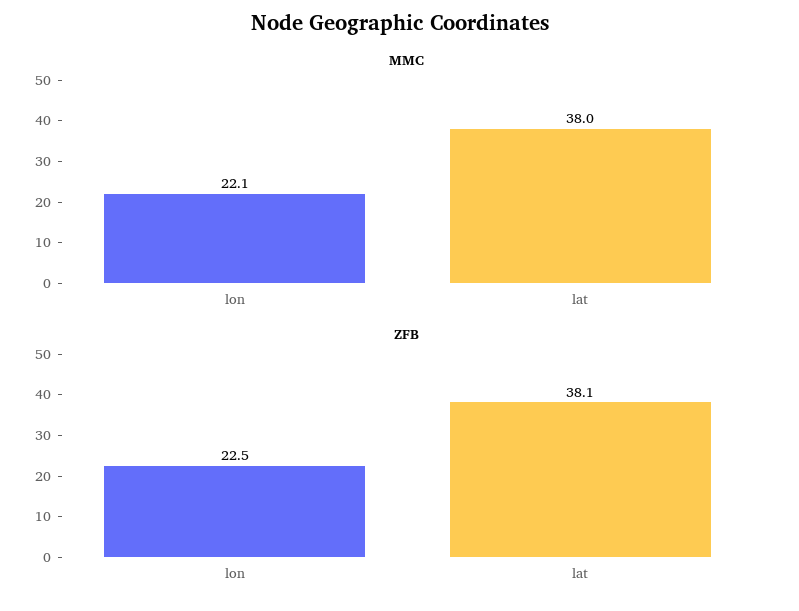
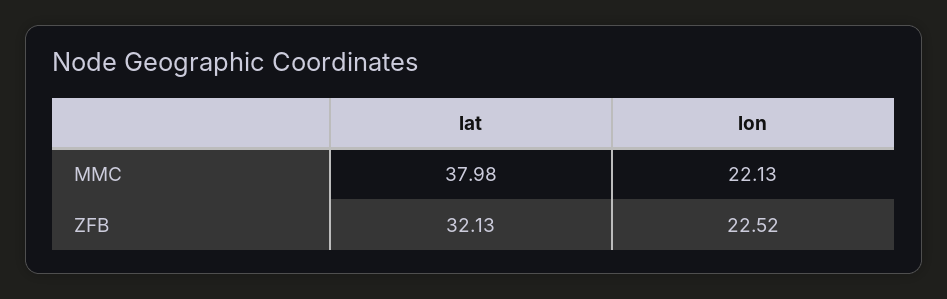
ZFB, lat: 38.1 -> 32.13

